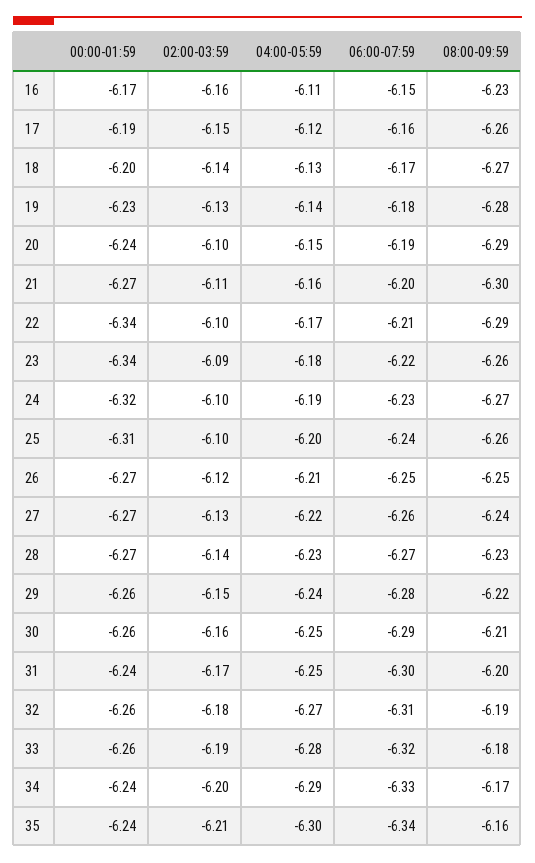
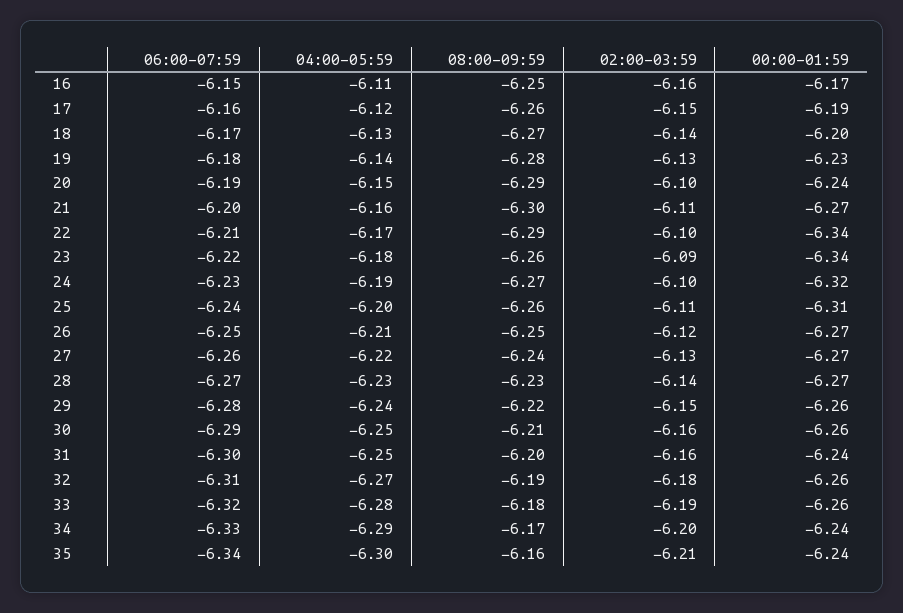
08:00-09:59, 16: -6.23 -> -6.25
02:00-03:59, 25: -6.1 -> -6.11
02:00-03:59, 31: -6.17 -> -6.16

